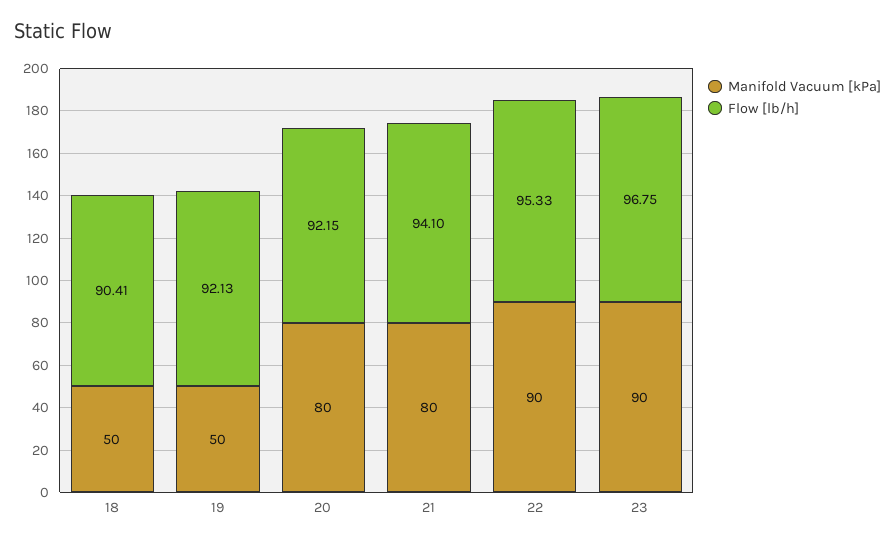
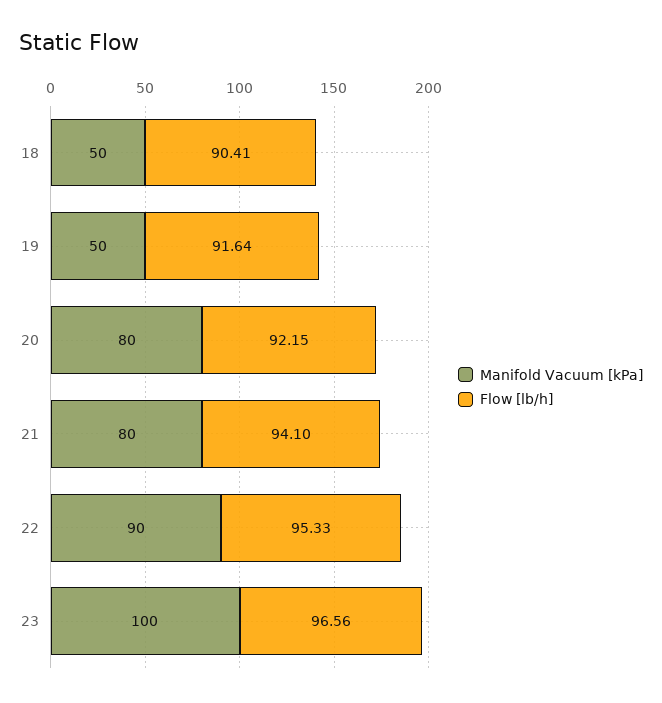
Flow [lb/h], 19: 92.13 -> 91.64
Manifold Vacuum [kPa], 23: 90 -> 100
Flow [lb/h], 23: 96.75 -> 96.56

